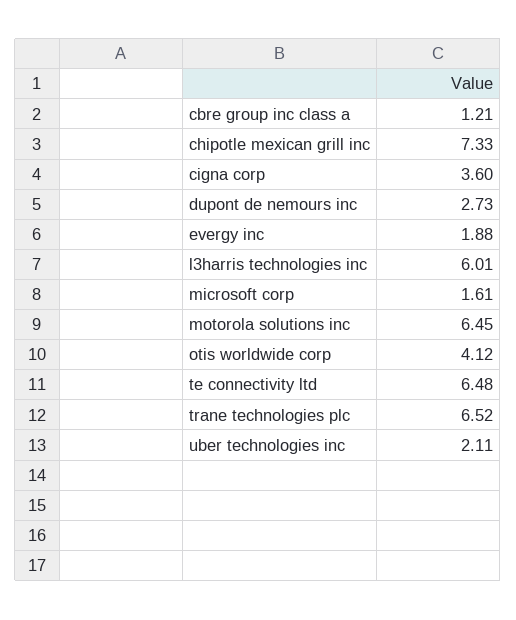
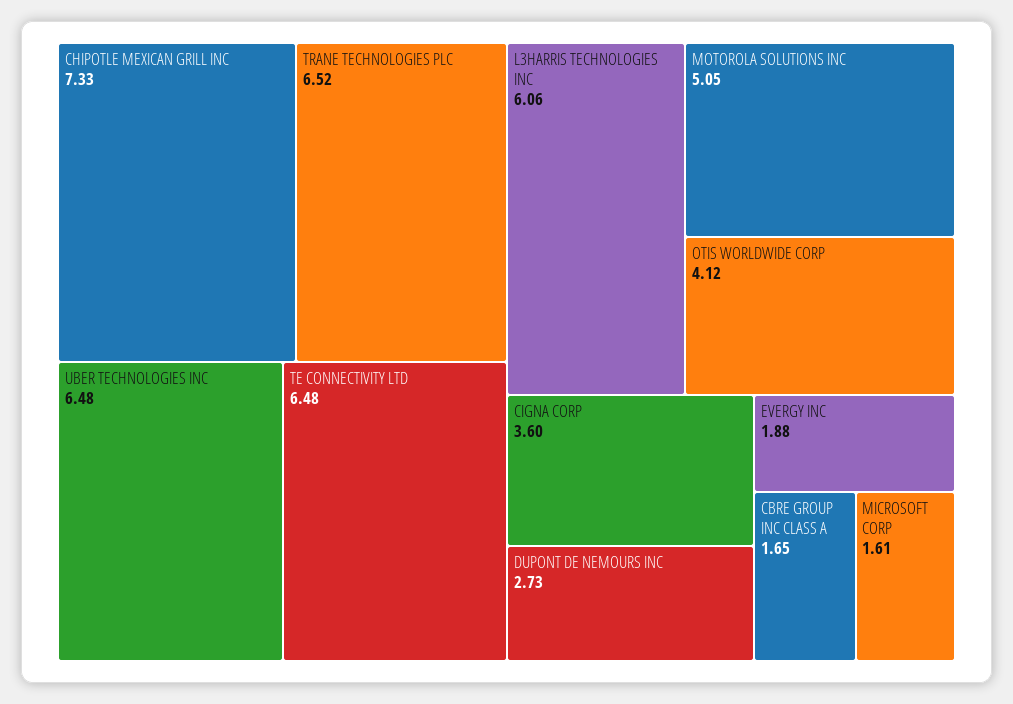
cbre group inc class a: 1.21 -> 1.65
l3harris technologies inc: 6.01 -> 6.06
motorola solutions inc: 6.45 -> 5.05
uber technologies inc: 2.11 -> 6.48

